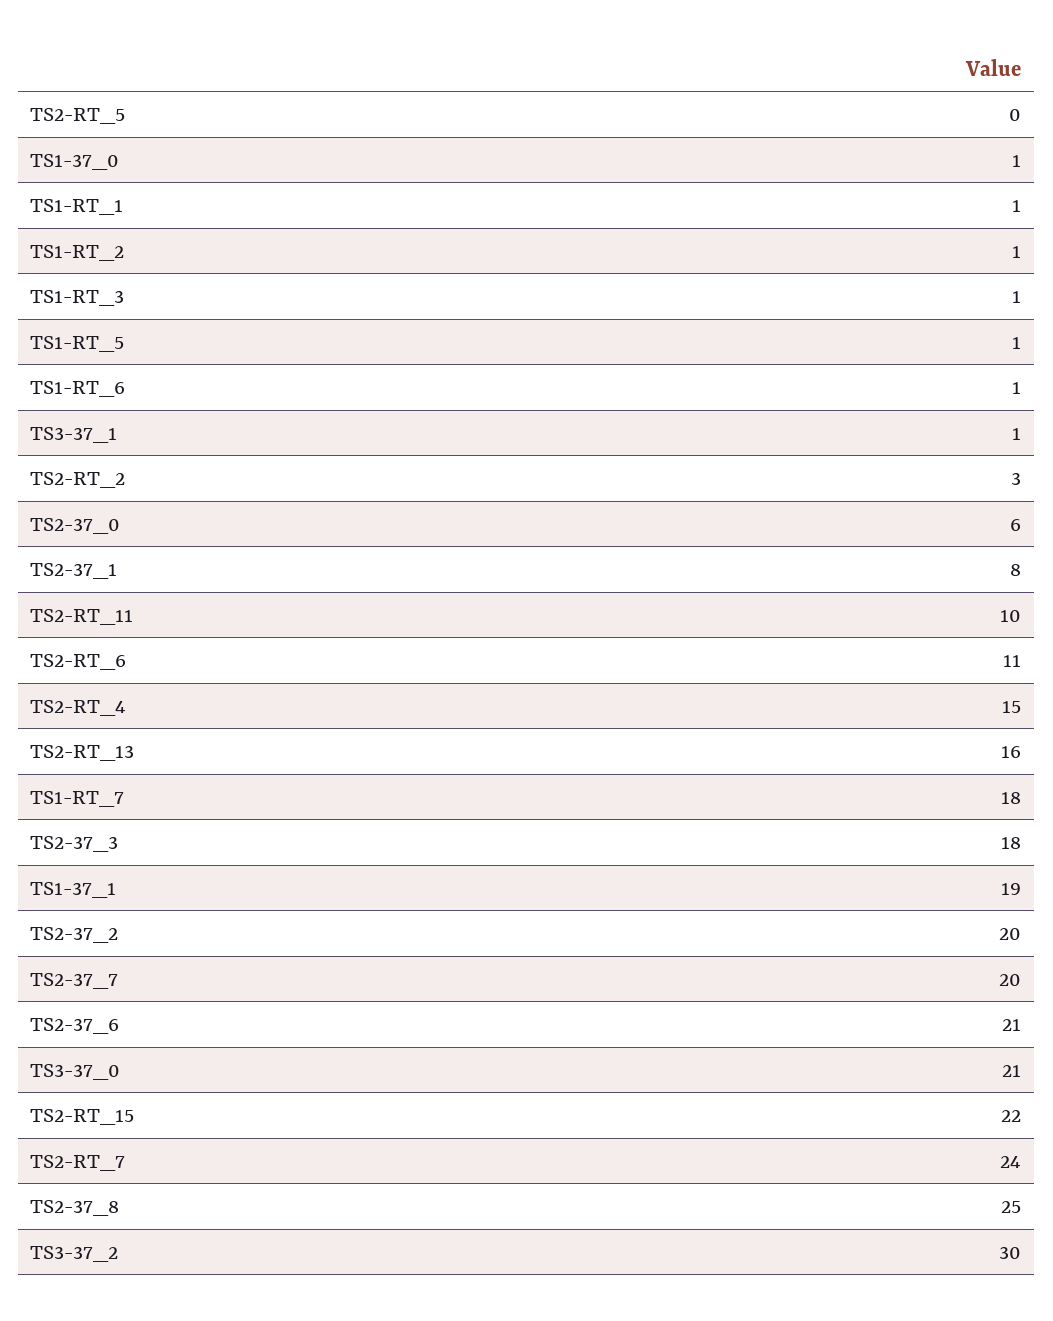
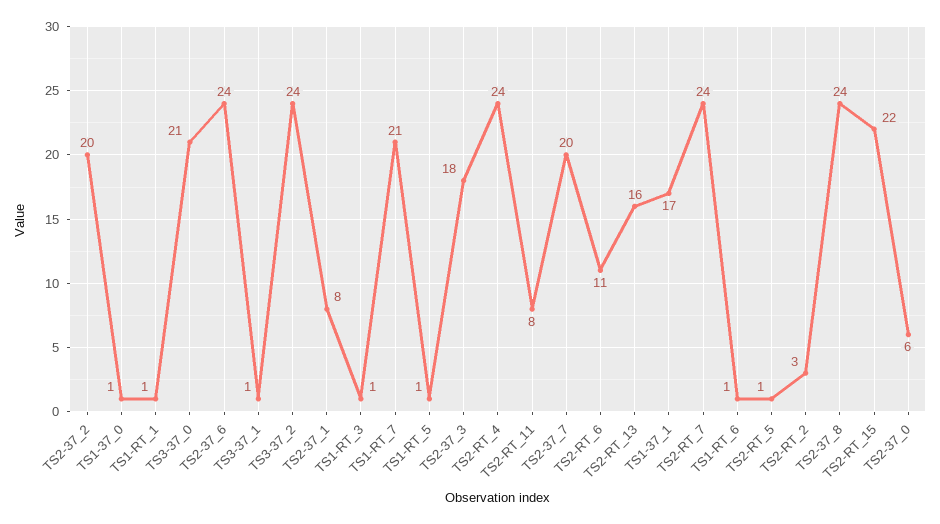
TS2-RT_5: 0 -> 1
TS1-RT_2: 1 -> none
TS2-RT_11: 10 -> 8
TS2-RT_4: 15 -> 24
TS1-RT_7: 18 -> 21
TS1-37_1: 19 -> 17
TS2-37_6: 21 -> 24
TS2-37_8: 25 -> 24
TS3-37_2: 30 -> 24

